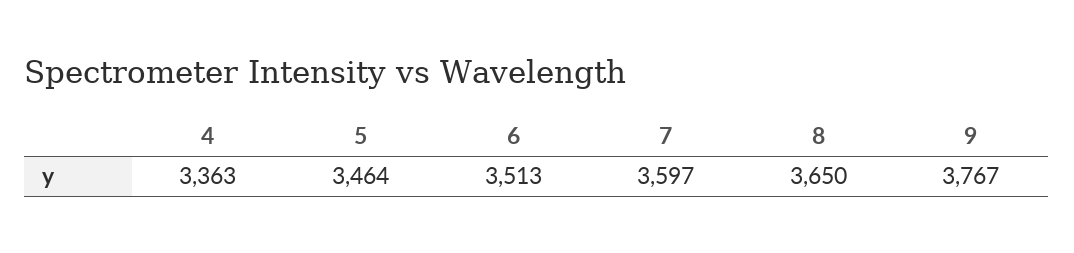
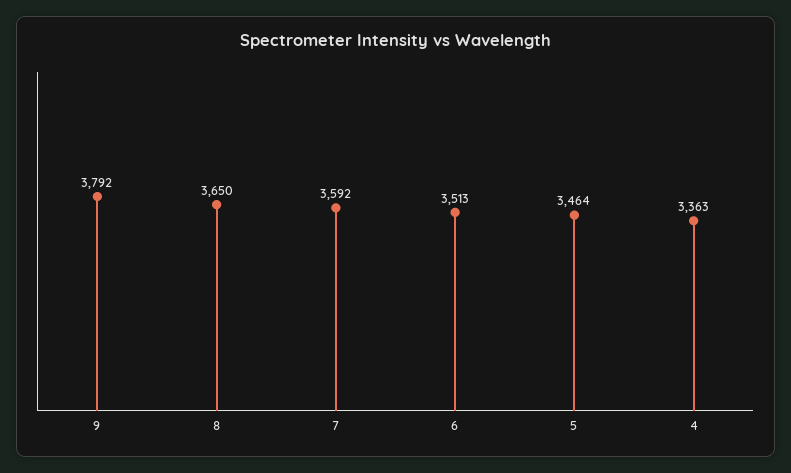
7: 3597 -> 3592
9: 3767 -> 3792

